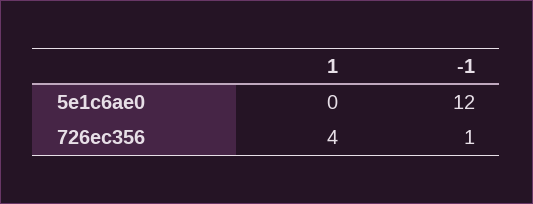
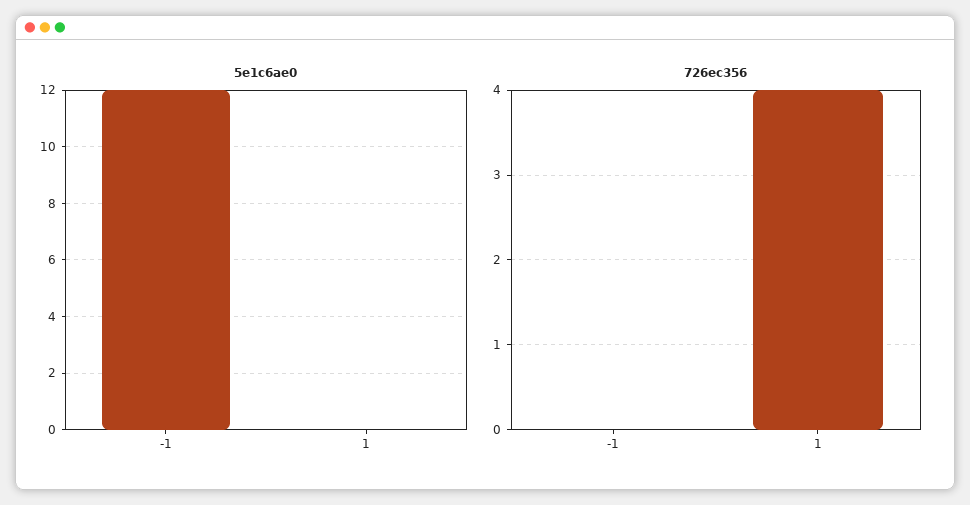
726ec356, -1: 1 -> 0

